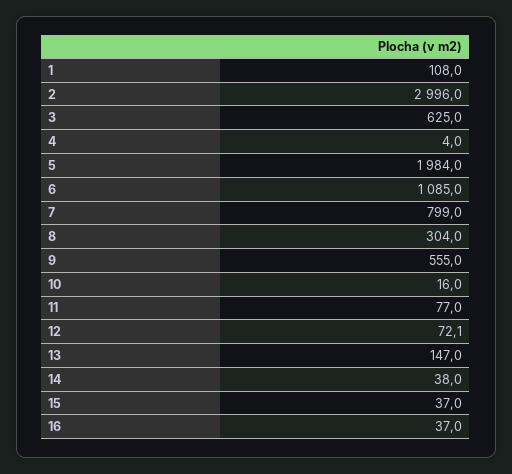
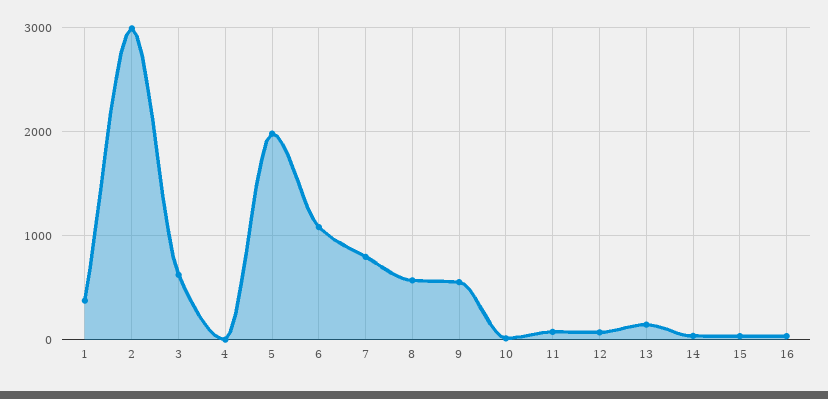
1: 108 -> 400
8: 304 -> 600

